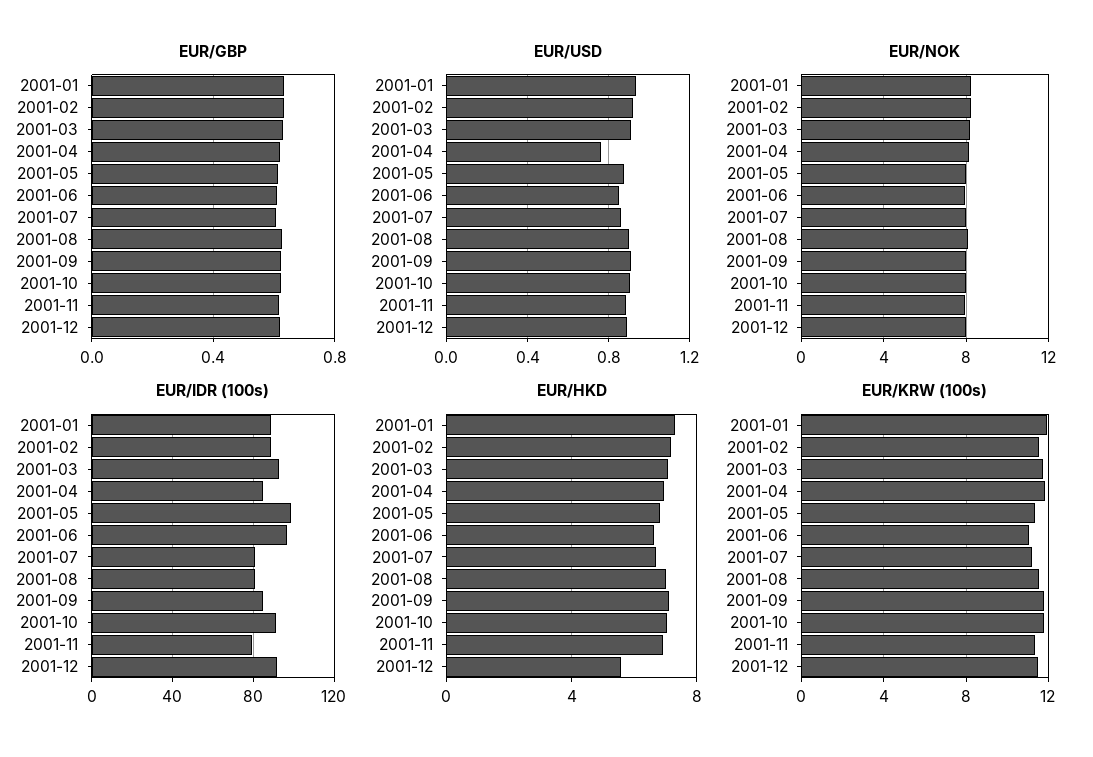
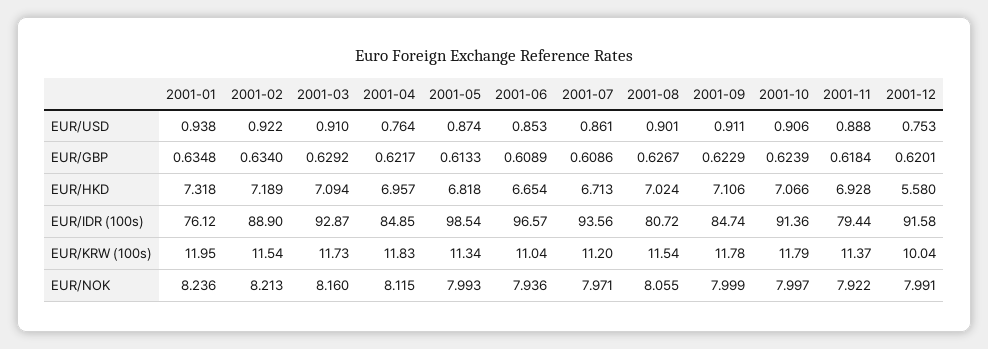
EUR/USD, 2001-12: 0.9 -> 0.753
EUR/IDR (100s), 2001-01: 90 -> 76.12
EUR/IDR (100s), 2001-07: 80 -> 93.56
EUR/KRW (100s), 2001-12: 11.5 -> 10.04

